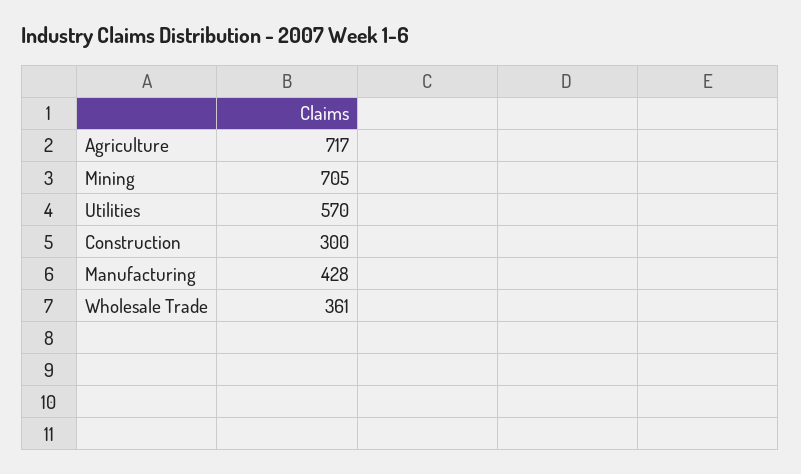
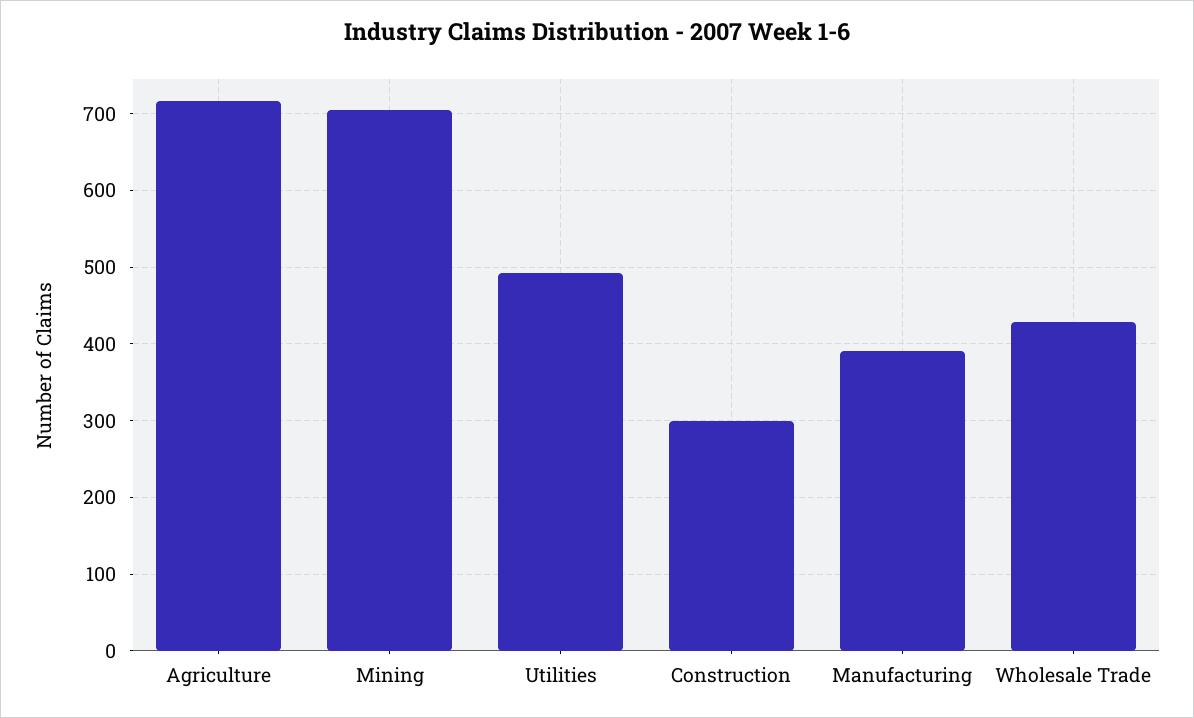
Utilities: 570 -> 490
Manufacturing: 428 -> 390
Wholesale Trade: 361 -> 430

